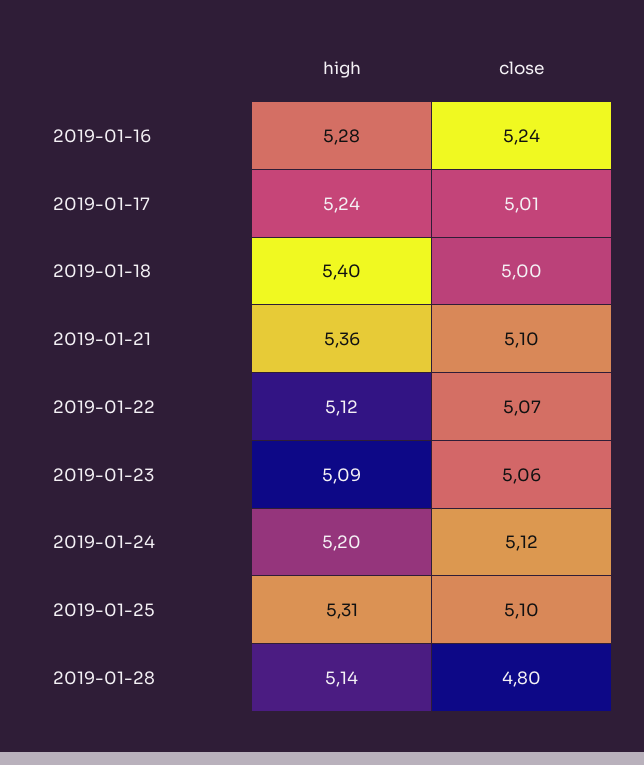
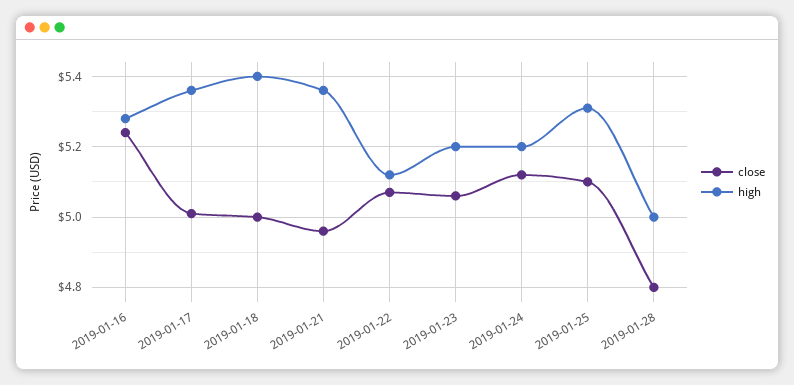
high, 2019-01-17: 5.24 -> 5.35
close, 2019-01-21: 5.1 -> 4.95
high, 2019-01-23: 5.09 -> 5.2
high, 2019-01-28: 5.14 -> 5

